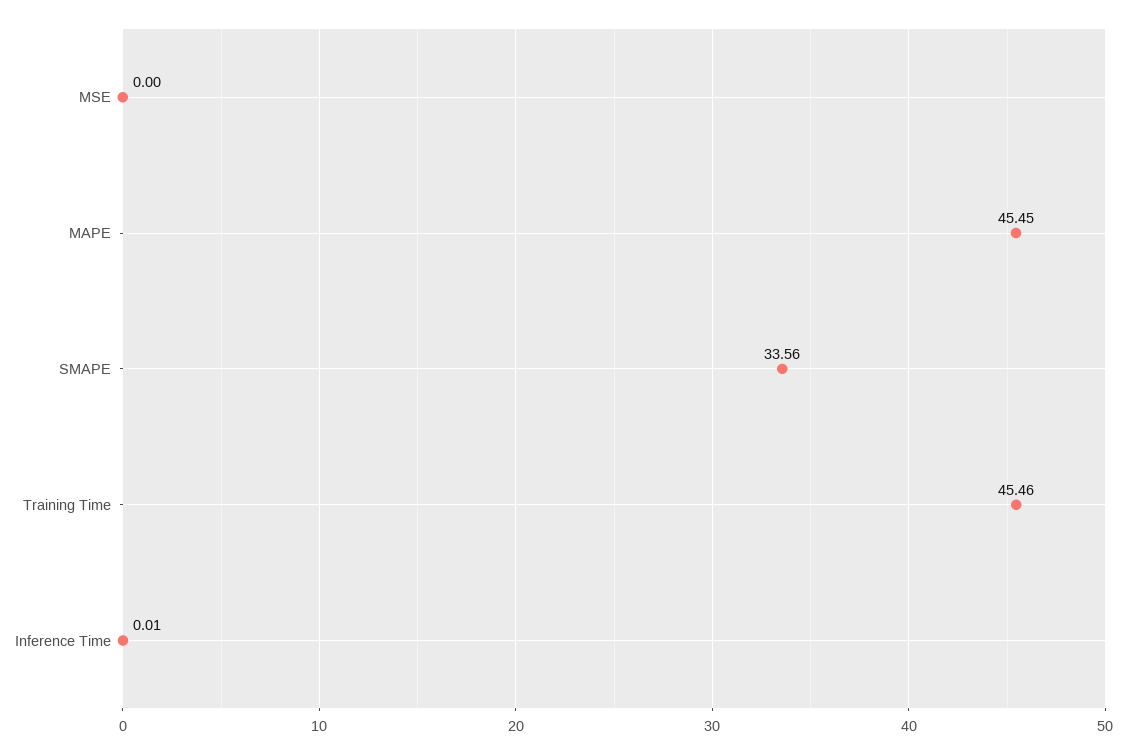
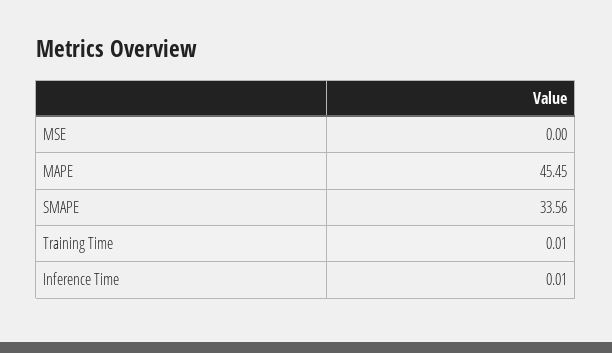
Training Time: 45.46 -> 0.01

